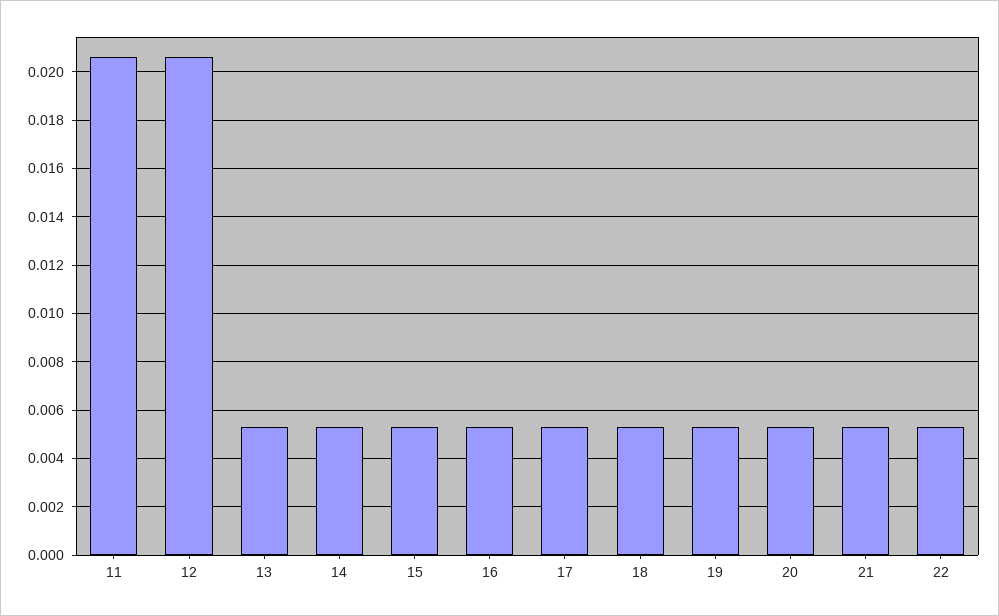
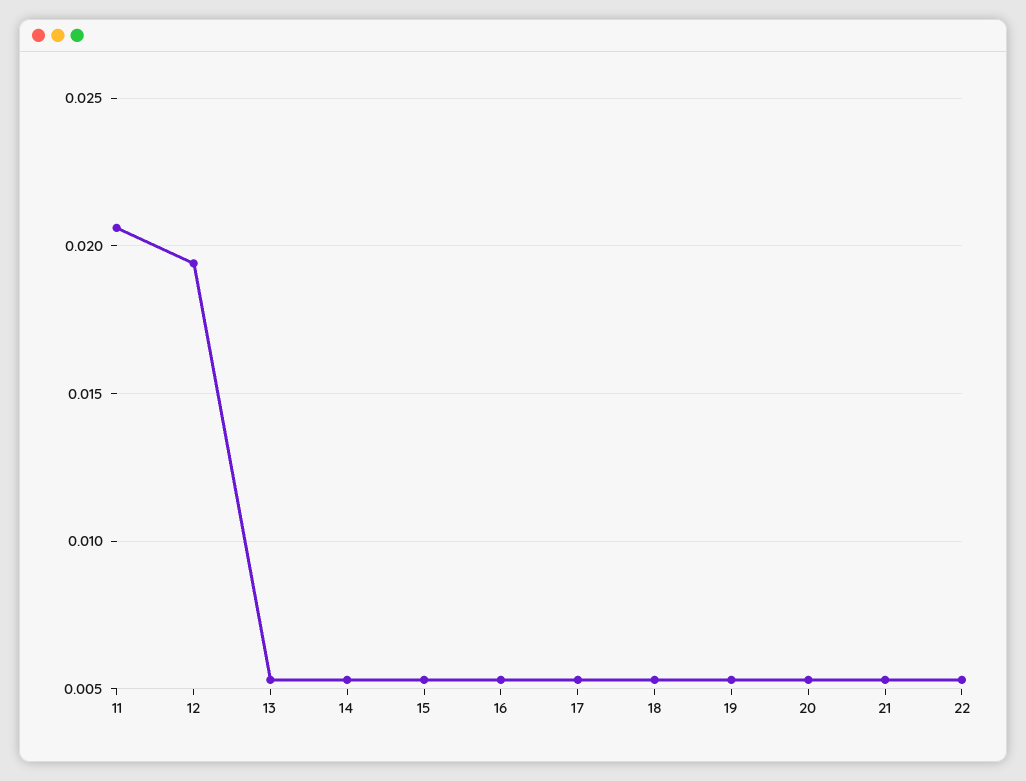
12: 0.0205 -> 0.0195

